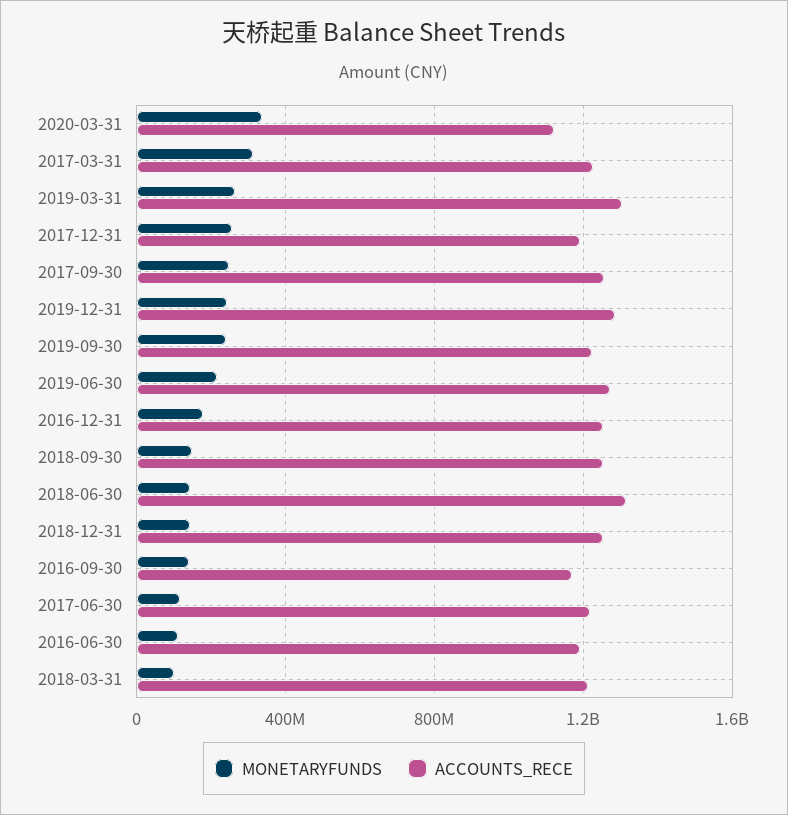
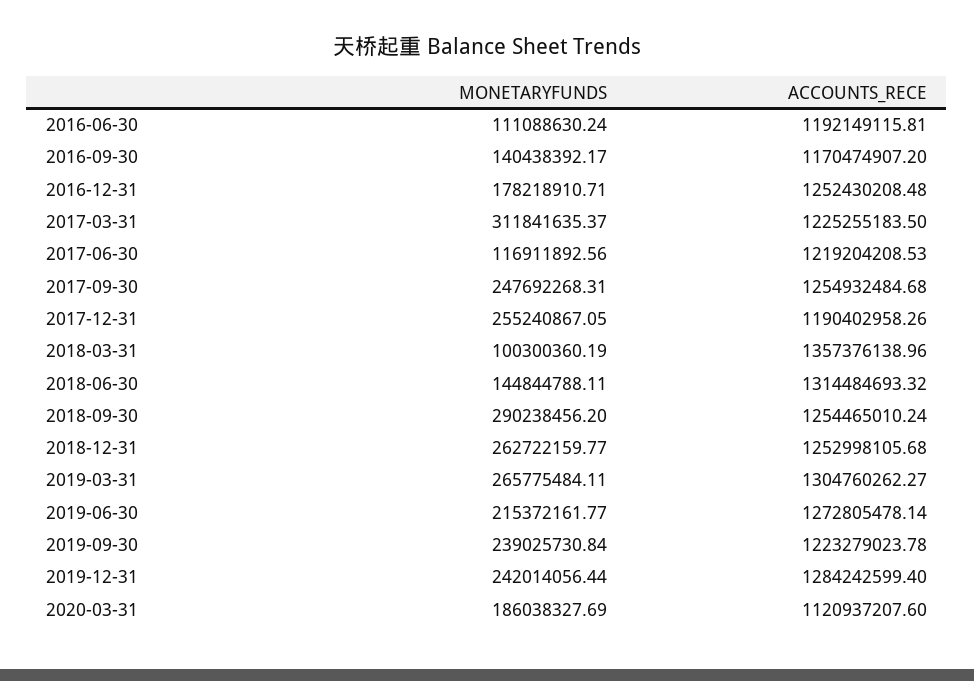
MONETARYFUNDS, 2020-03-31: 350000000 -> 186038327.69
MONETARYFUNDS, 2018-09-30: 150000000 -> 290238456.2
MONETARYFUNDS, 2018-12-31: 150000000 -> 262722159.77
ACCOUNTS_RECE, 2018-03-31: 1200000000 -> 1357376138.96

